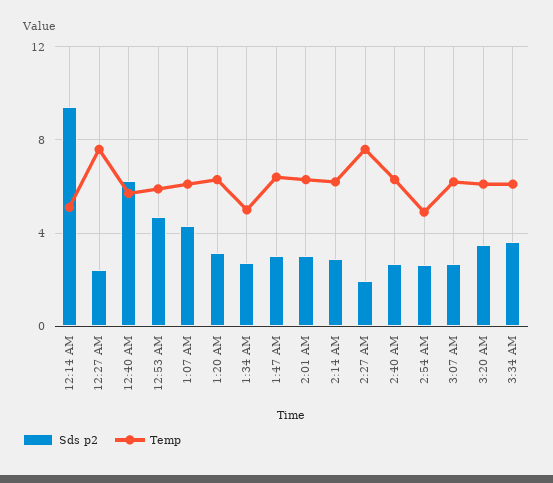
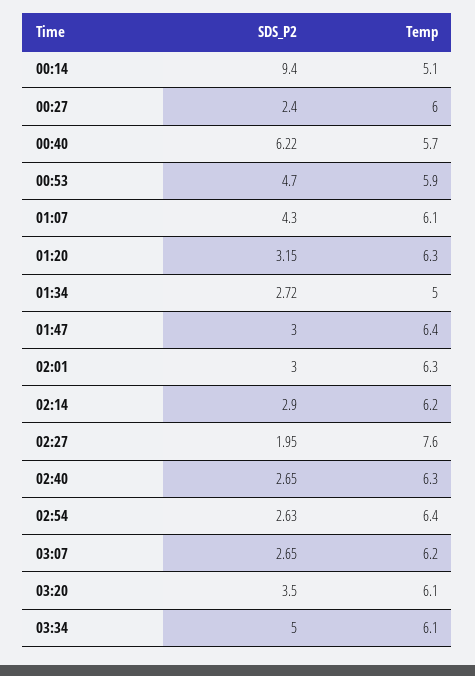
Temp, 12:27 AM: 7.5 -> 6
Temp, 2:54 AM: 5 -> 6.4
Sds p2, 3:34 AM: 3.5 -> 5

